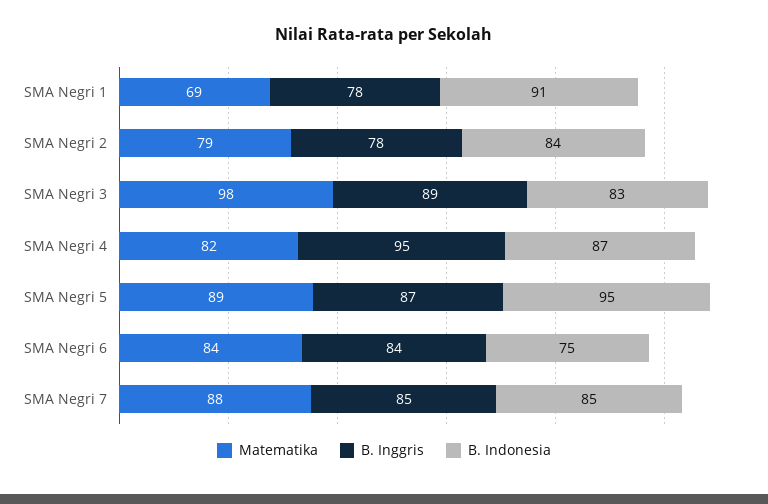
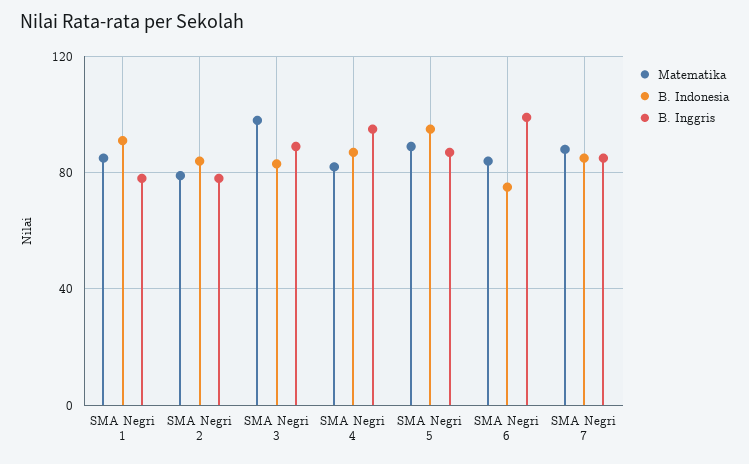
Matematika, SMA Negri 1: 69 -> 85
B. Inggris, SMA Negri 6: 84 -> 100

